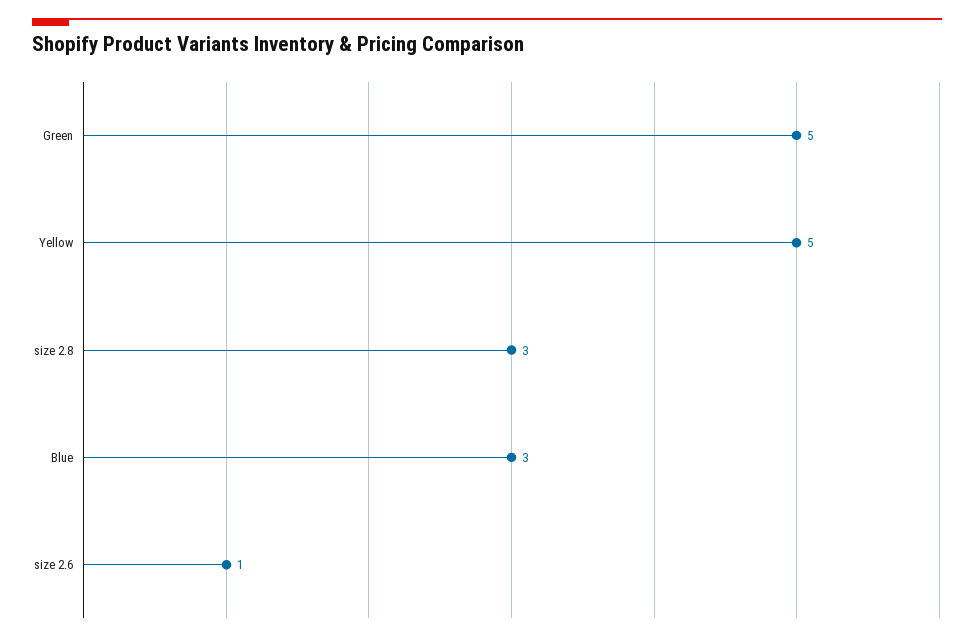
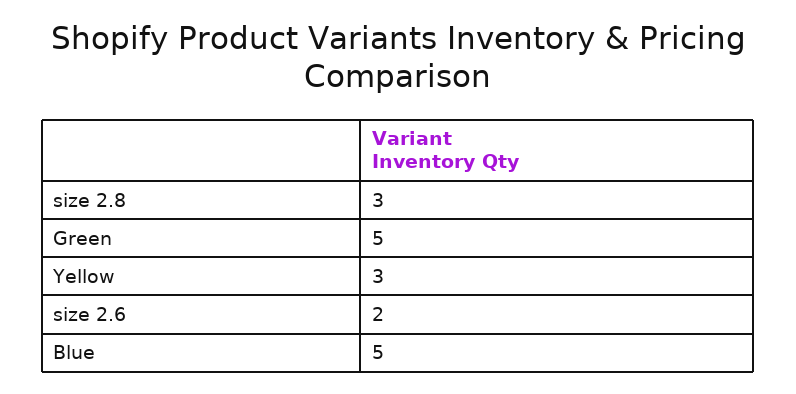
Yellow: 5 -> 3
Blue: 3 -> 5
size 2.6: 1 -> 2

